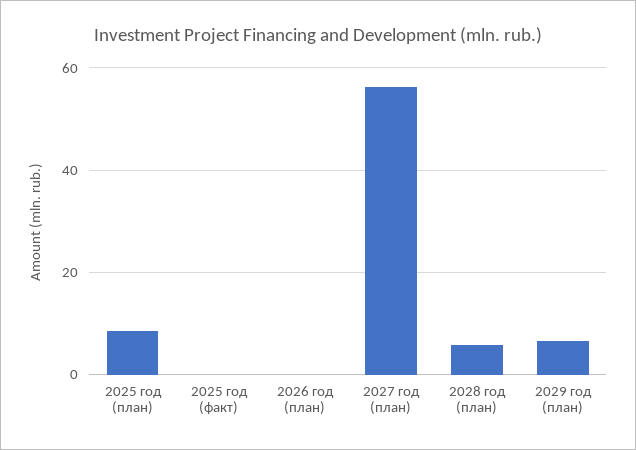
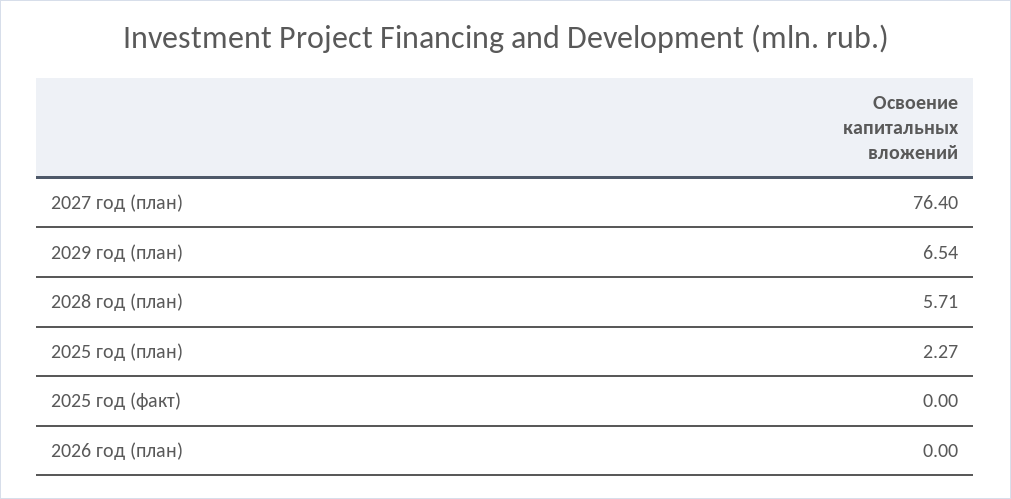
2025 год (план): 8 -> 2.27
2027 год (план): 56 -> 76.4

